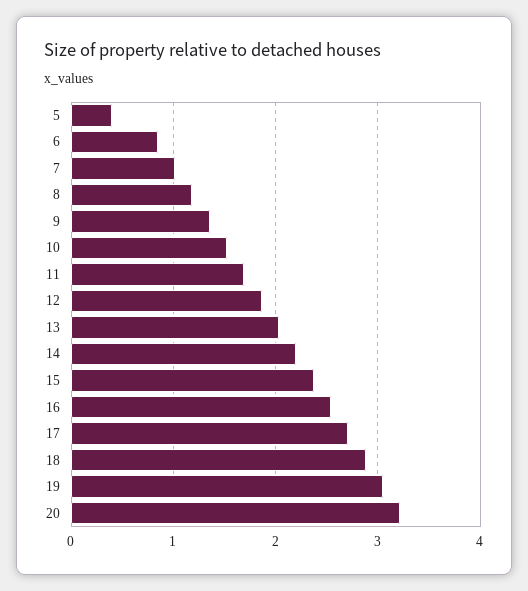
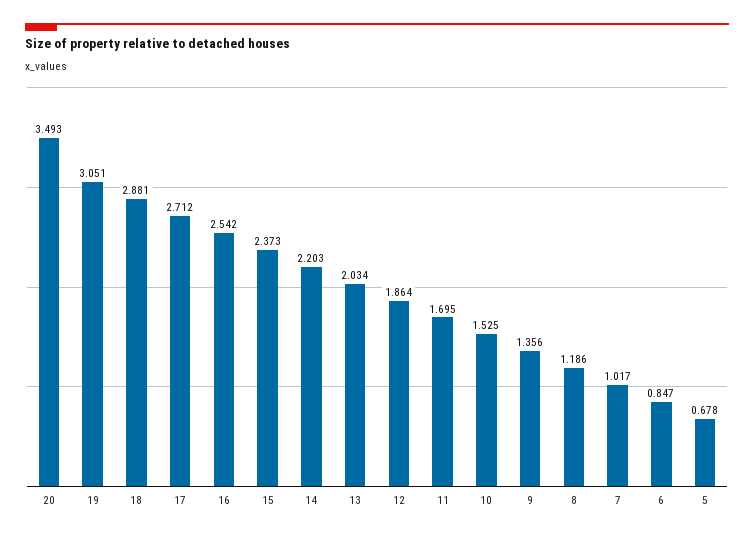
5: 0.4 -> 0.678
20: 3.2 -> 3.493

